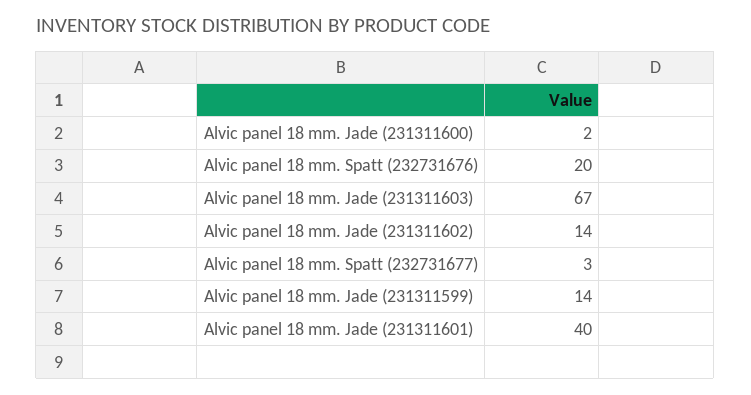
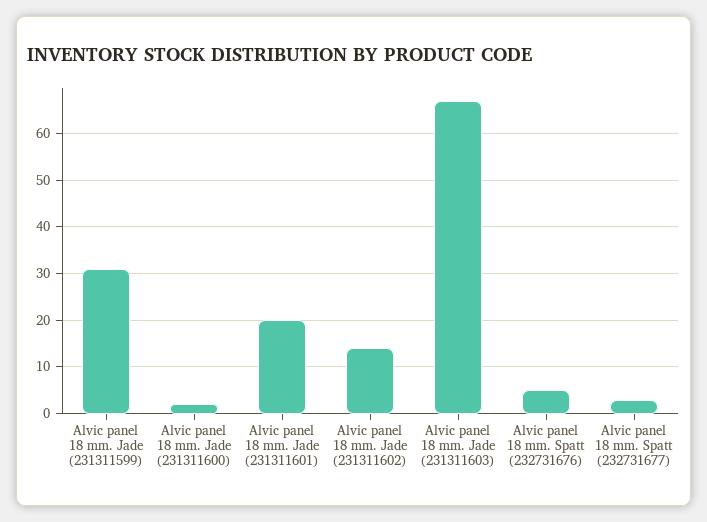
Alvic panel 18 mm. Spatt (232731676): 20 -> 5
Alvic panel 18 mm. Jade (231311599): 14 -> 30
Alvic panel 18 mm. Jade (231311601): 40 -> 20

